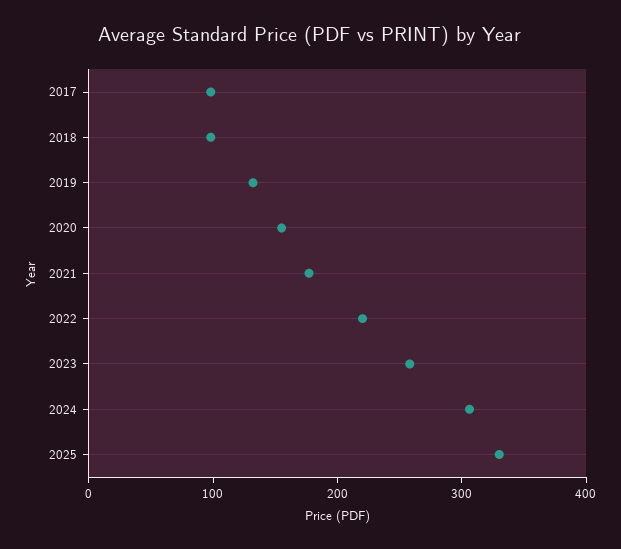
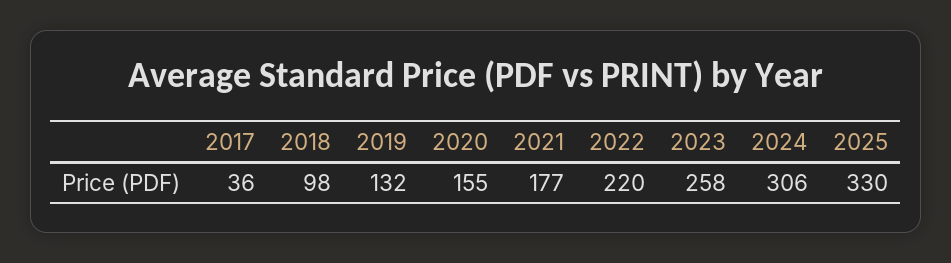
2017: 100 -> 36

